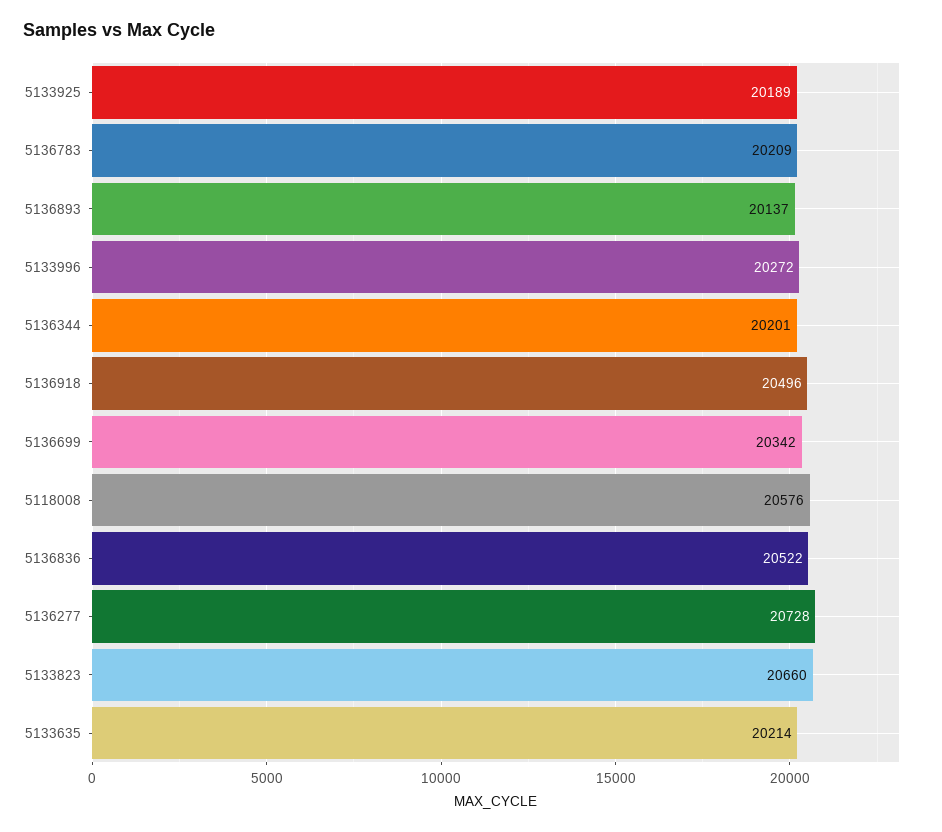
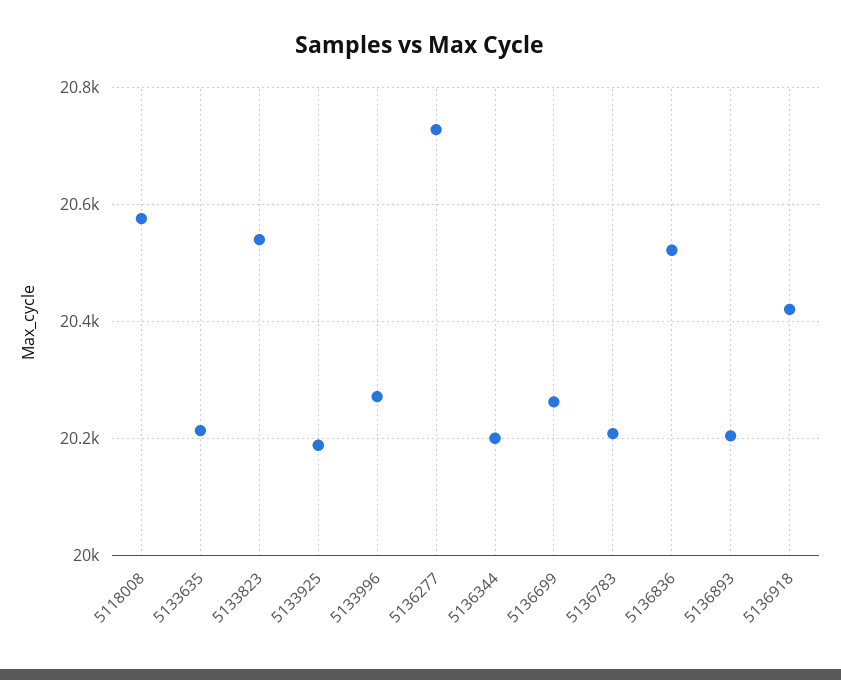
5136893: 20137 -> 20200
5136918: 20496 -> 20420
5136699: 20342 -> 20260
5133823: 20660 -> 20540

